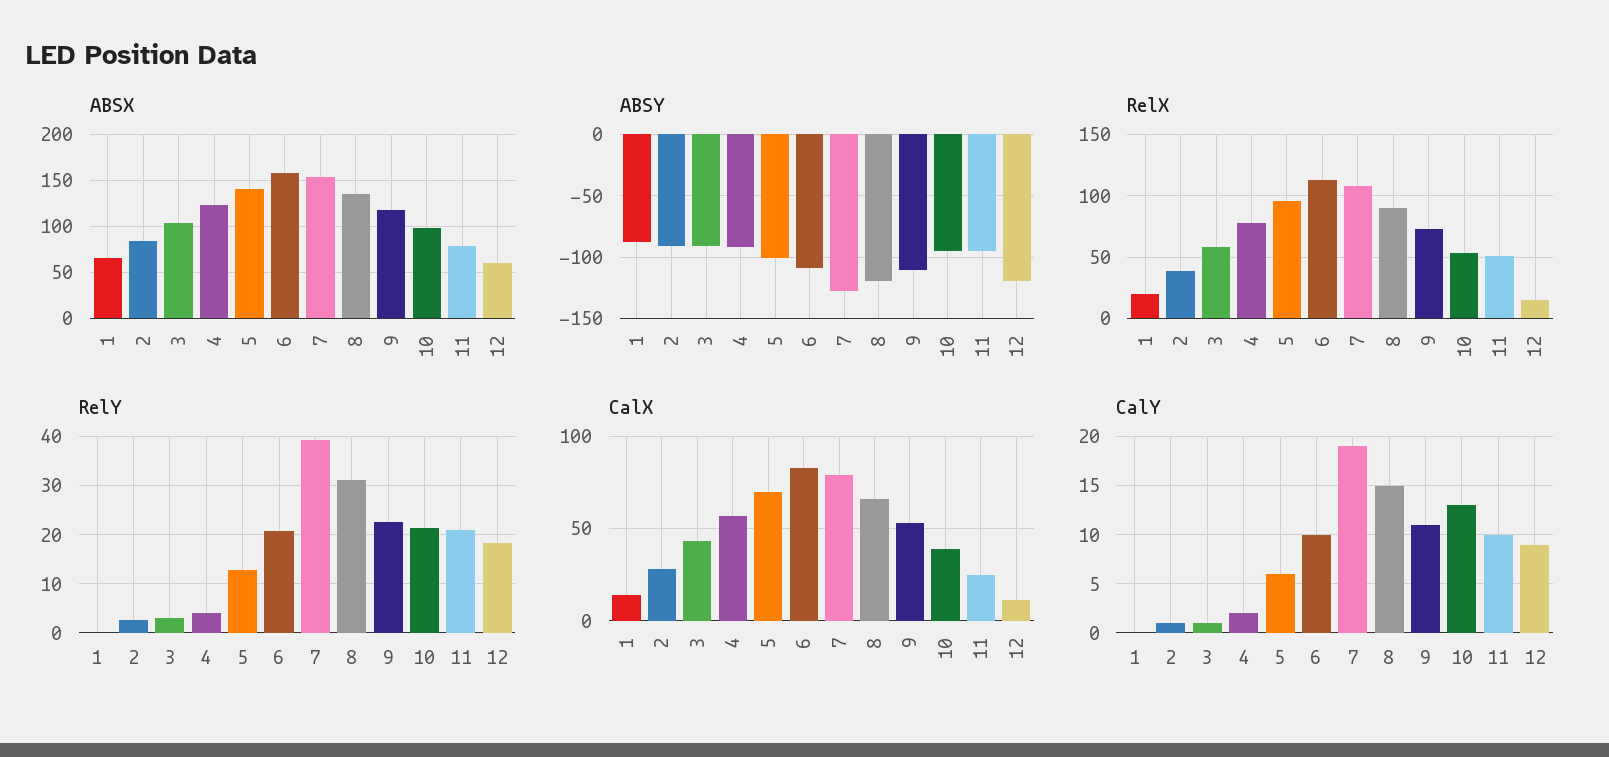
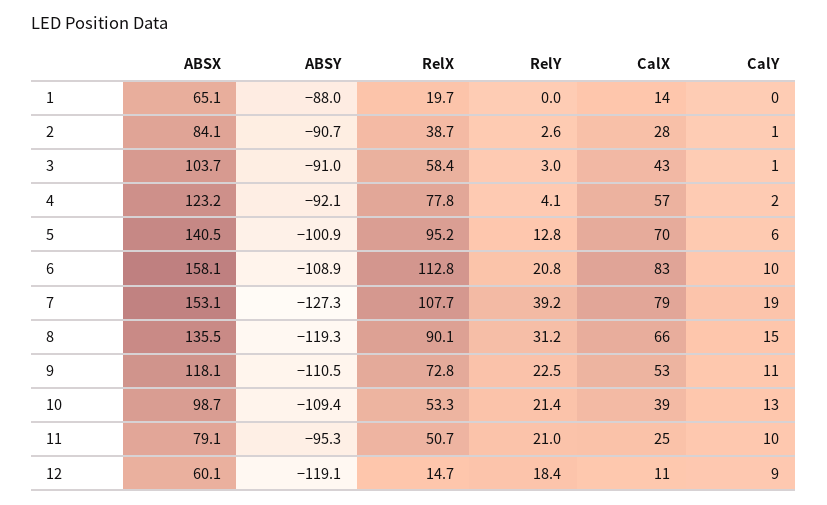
ABSY, 10: -95 -> -109.4

